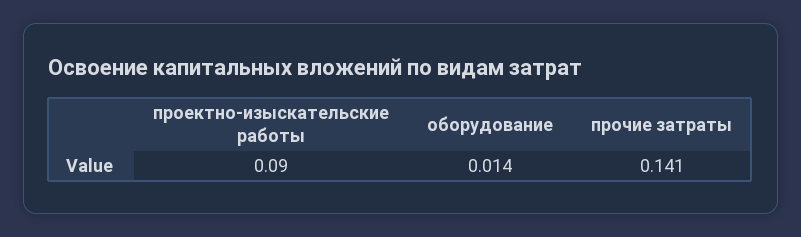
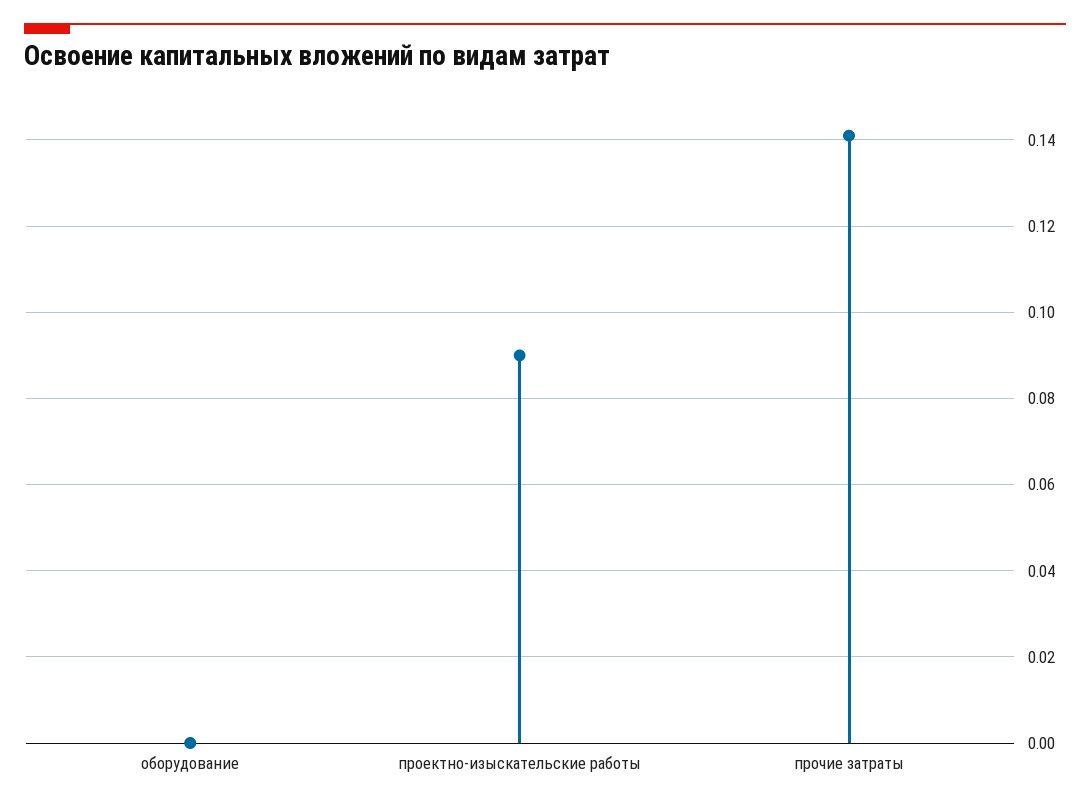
оборудование: 0.014 -> 0

